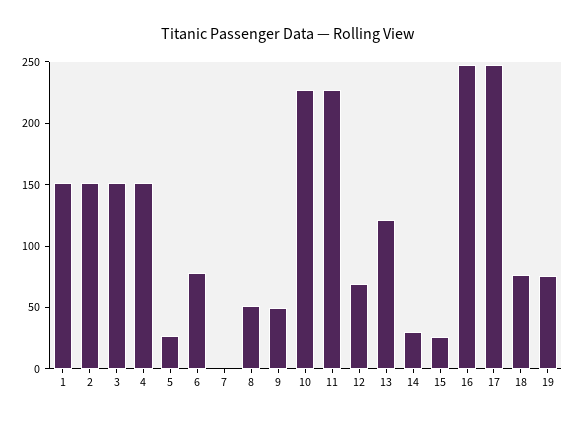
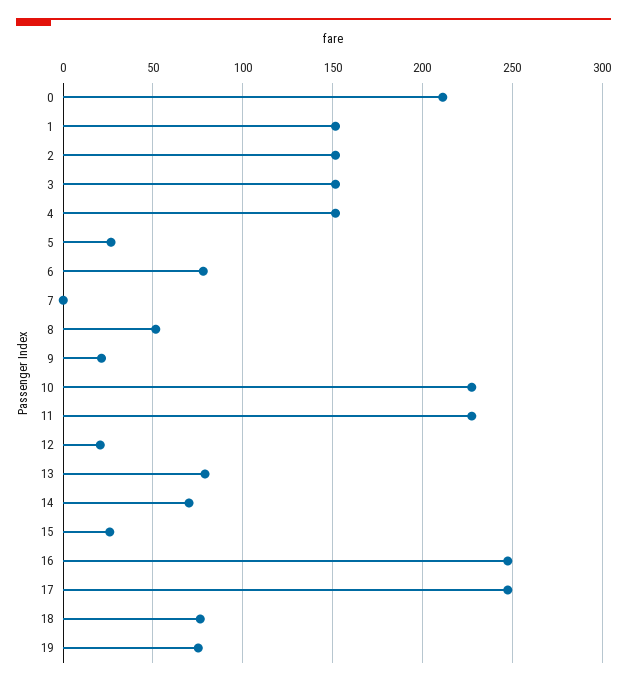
9: 50 -> 20
12: 70 -> 20
13: 120 -> 80
14: 30 -> 70
0: none -> 210

